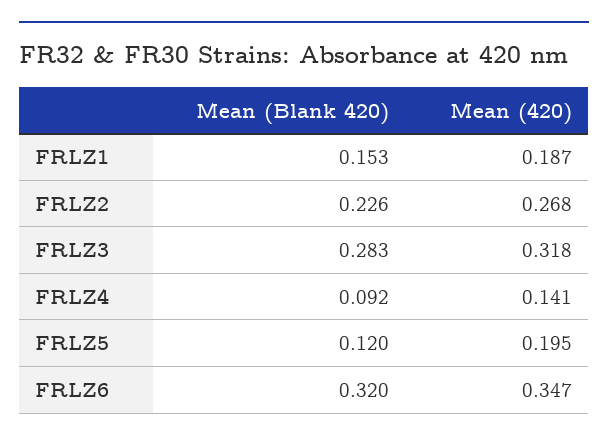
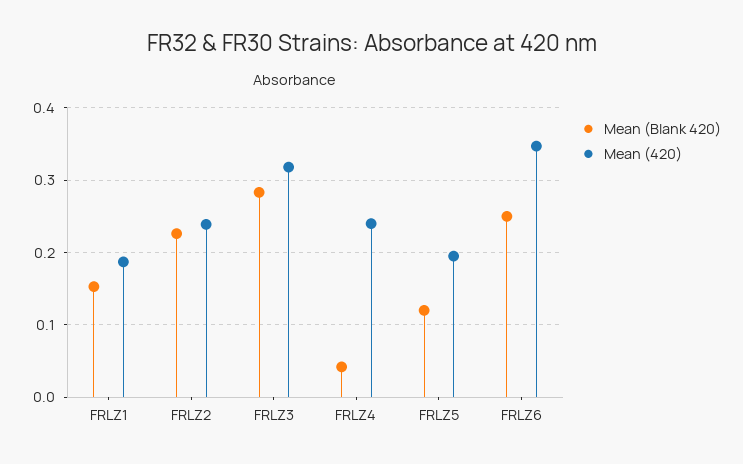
Mean (420), FRLZ2: 0.268 -> 0.24
Mean (Blank 420), FRLZ4: 0.092 -> 0.04
Mean (420), FRLZ4: 0.141 -> 0.24
Mean (Blank 420), FRLZ6: 0.32 -> 0.25

